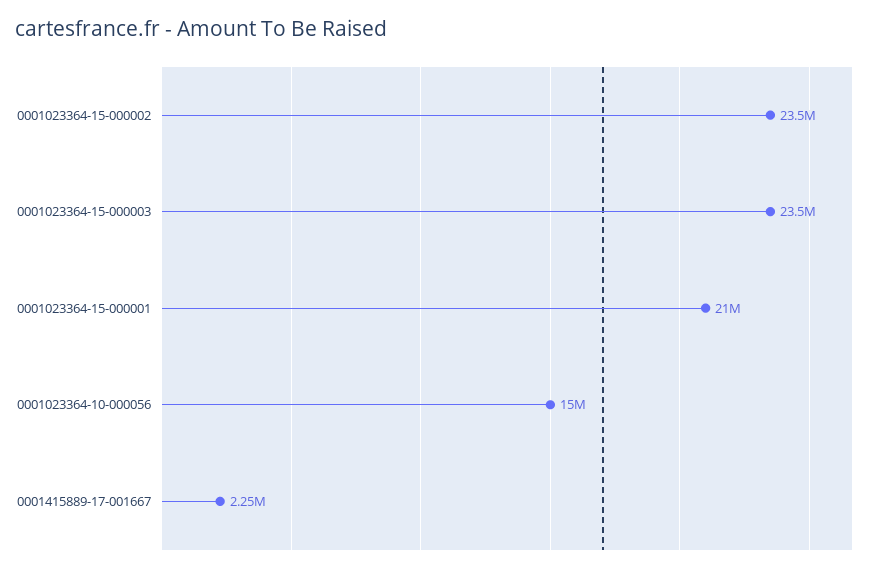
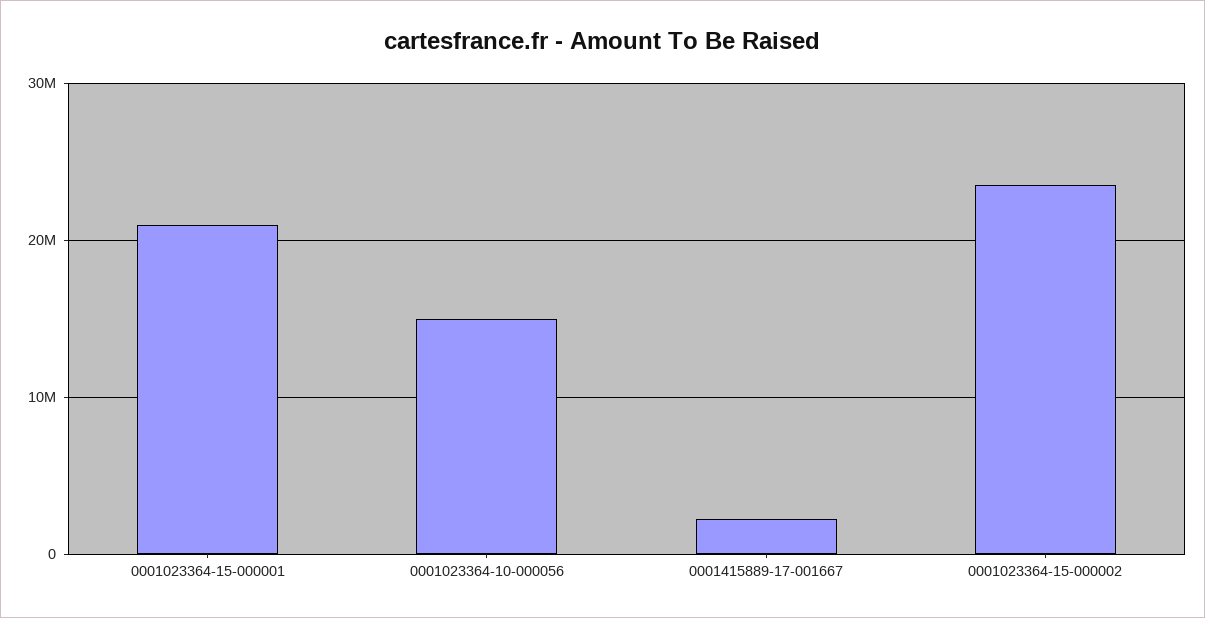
0001023364-15-000003: 23500000 -> none

